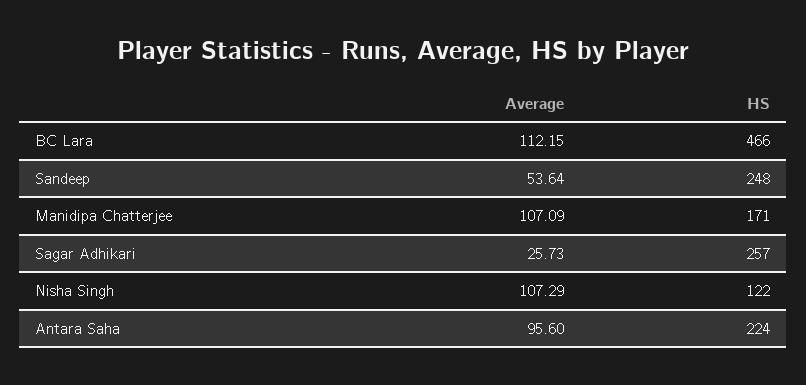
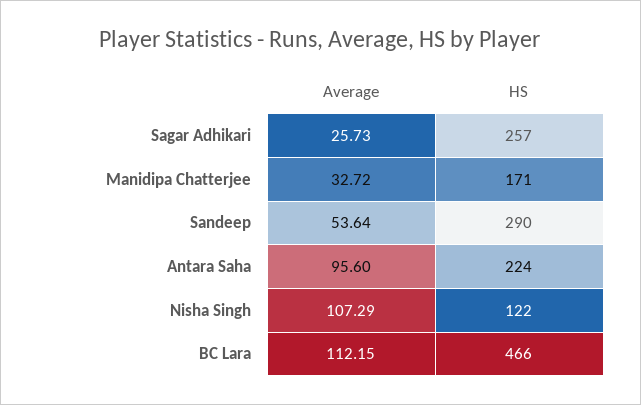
HS, Sandeep: 248 -> 290
Average, Manidipa Chatterjee: 107.09 -> 32.72

